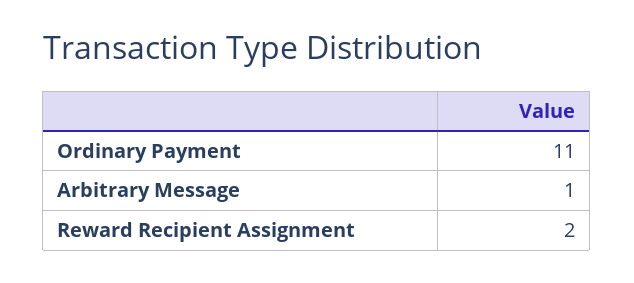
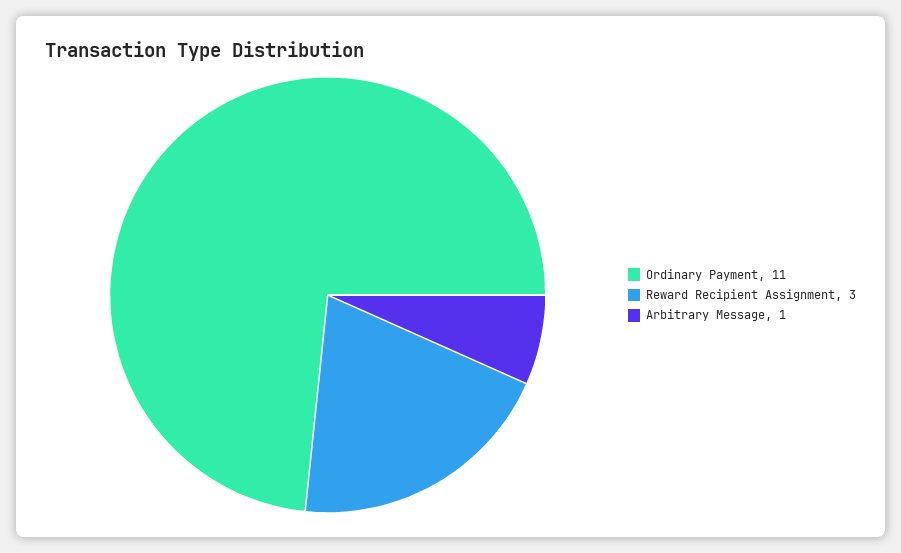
Reward Recipient Assignment: 2 -> 3

